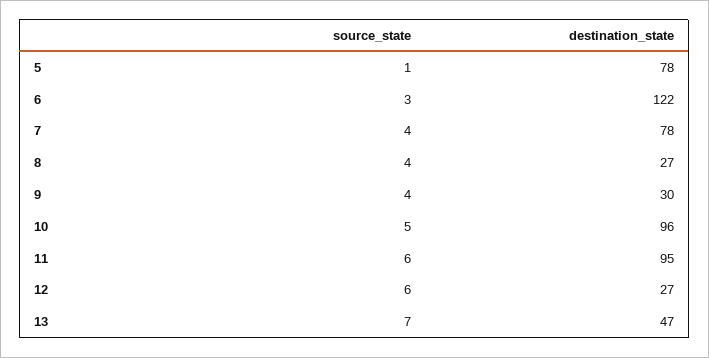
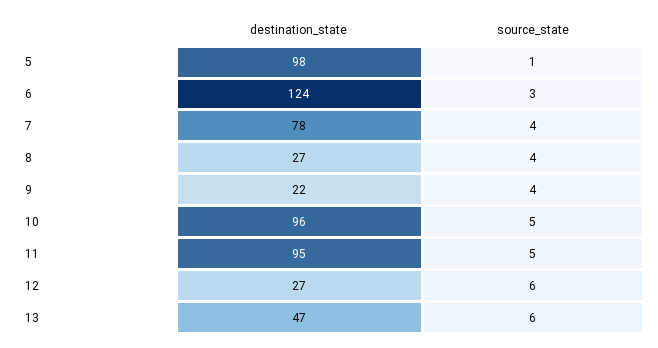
destination_state, 5: 78 -> 98
destination_state, 6: 122 -> 124
destination_state, 9: 30 -> 22
source_state, 11: 6 -> 5
source_state, 13: 7 -> 6

